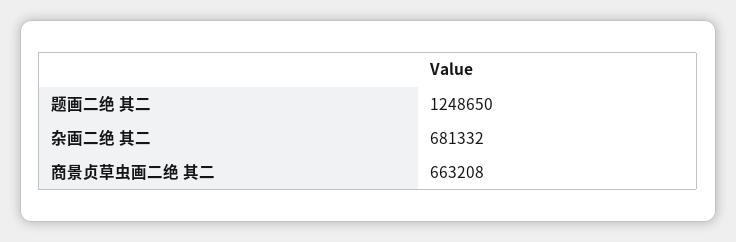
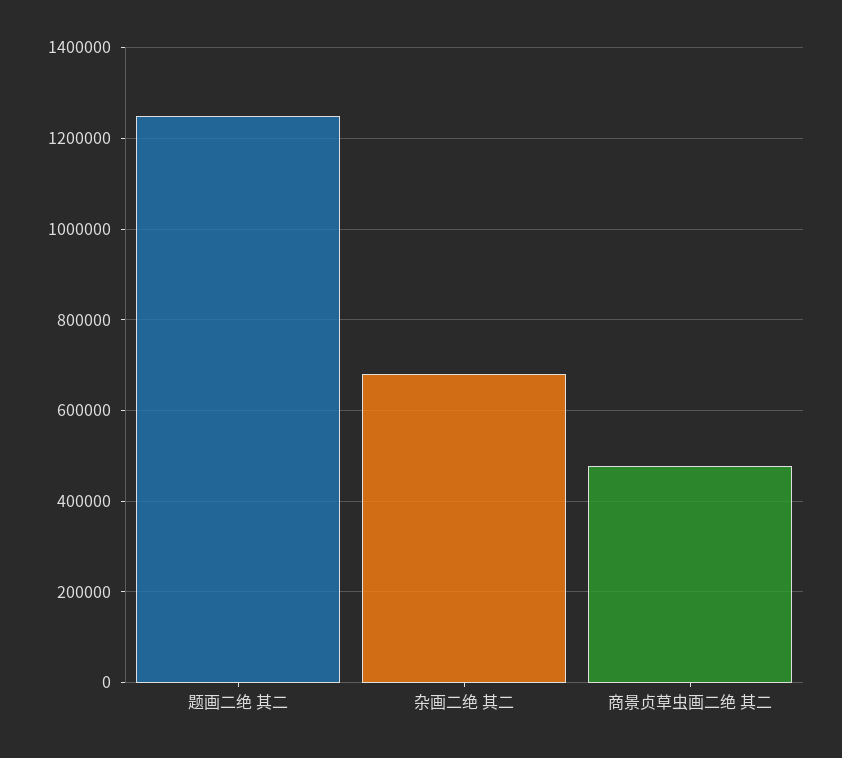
商景贞草虫画二绝 其二: 663208 -> 480000

